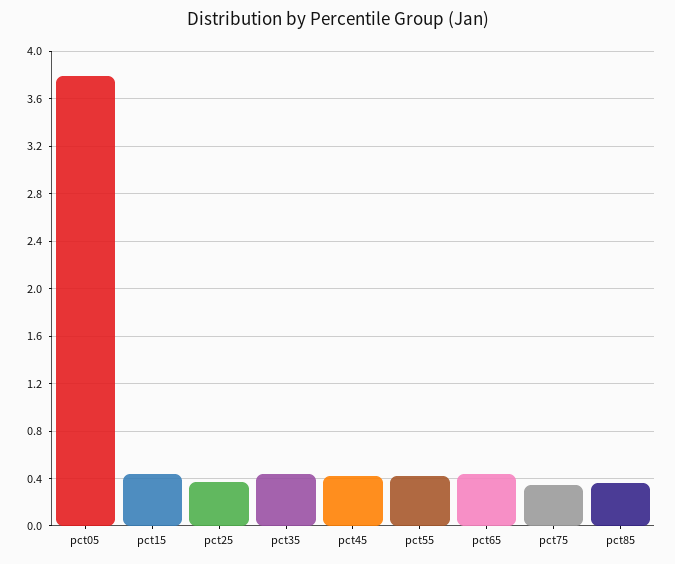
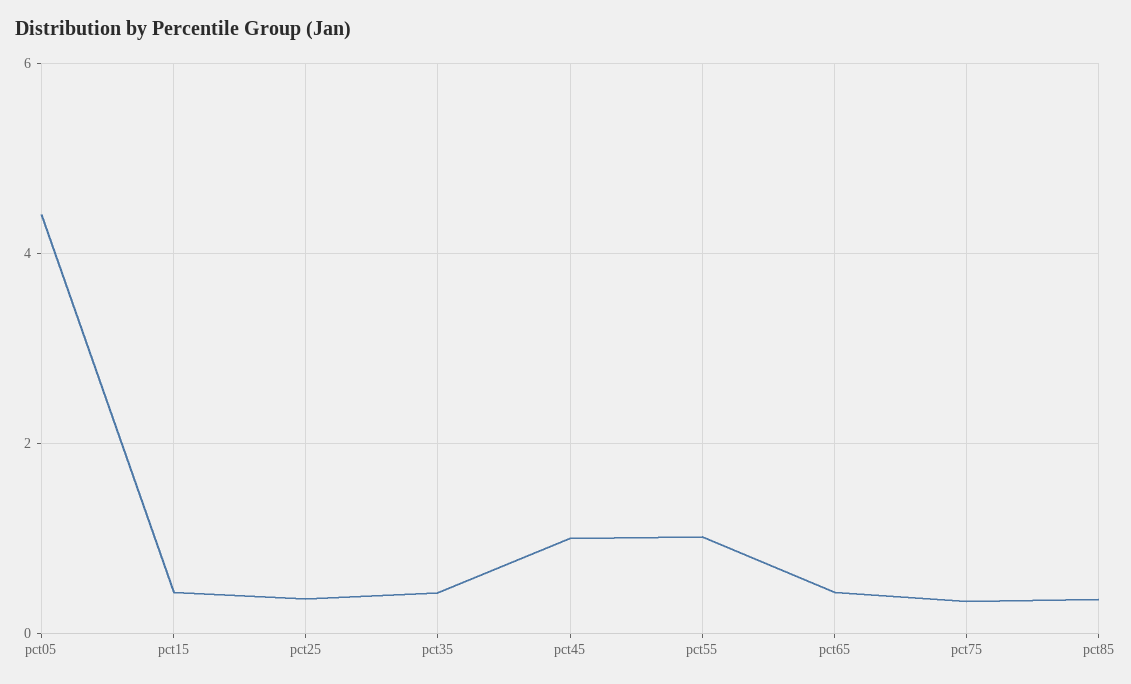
pct05: 3.8 -> 4.4
pct45: 0.4 -> 1
pct55: 0.4 -> 1

